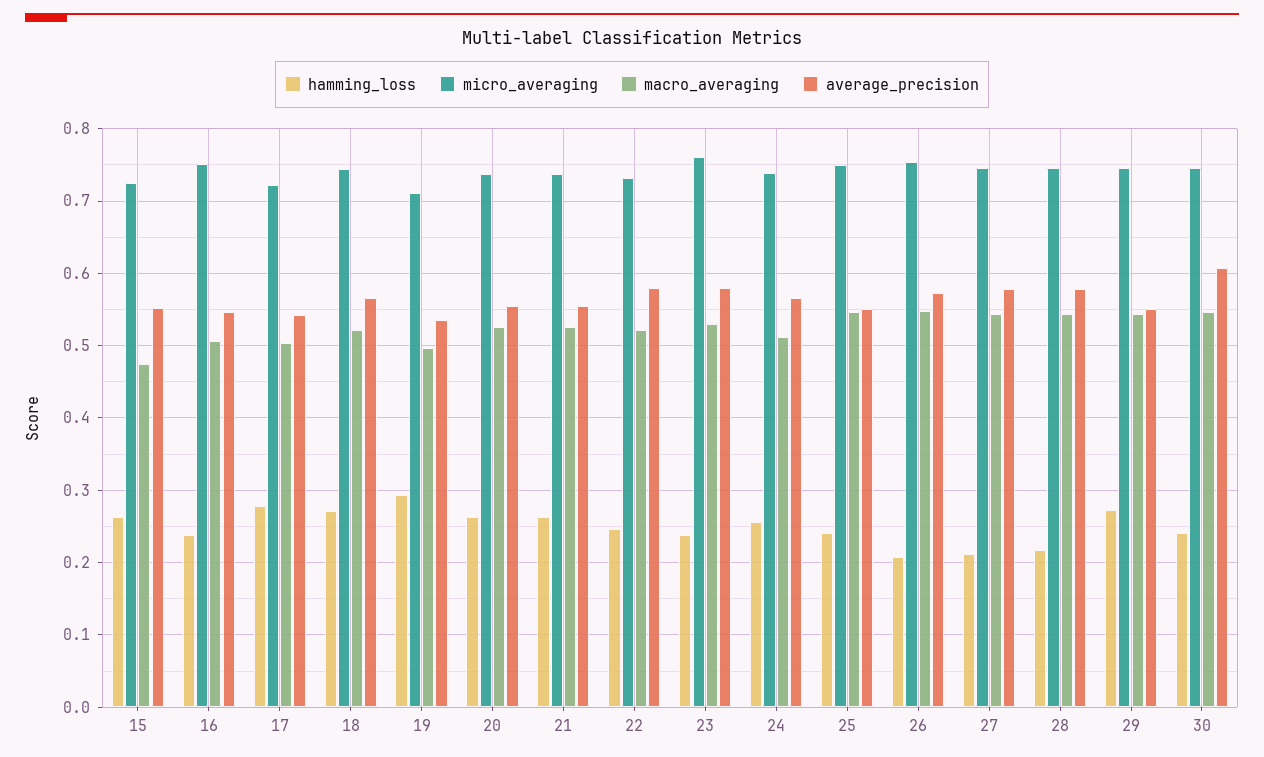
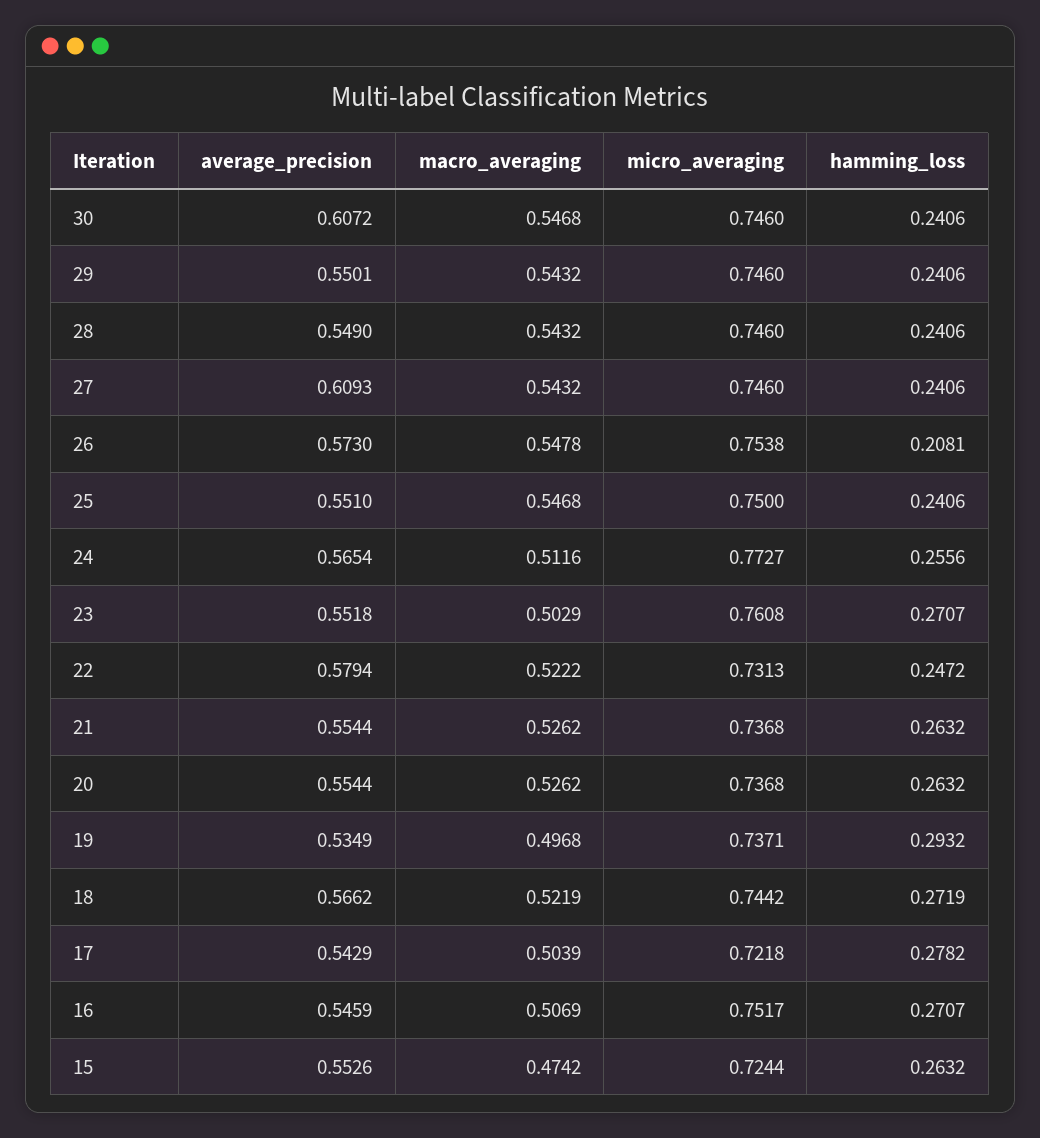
hamming_loss, 16: 0.24 -> 0.2707
micro_averaging, 19: 0.71 -> 0.7371
hamming_loss, 23: 0.24 -> 0.2707
macro_averaging, 23: 0.53 -> 0.5029
average_precision, 23: 0.58 -> 0.5518
micro_averaging, 24: 0.74 -> 0.7727
hamming_loss, 27: 0.21 -> 0.2406
average_precision, 27: 0.58 -> 0.6093
hamming_loss, 28: 0.22 -> 0.2406
average_precision, 28: 0.58 -> 0.549
hamming_loss, 29: 0.27 -> 0.2406

